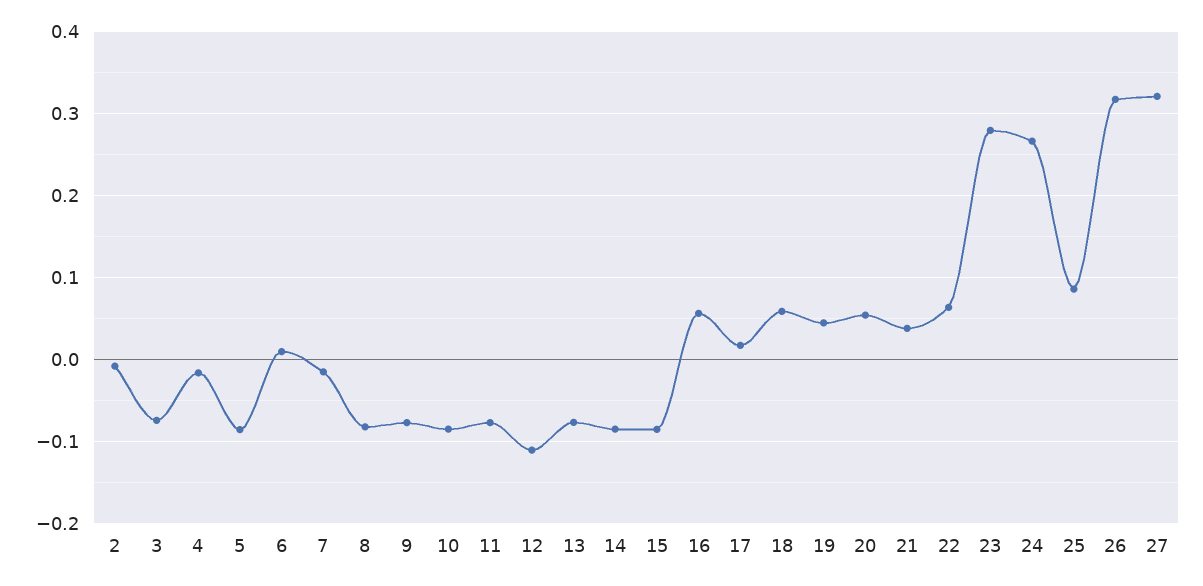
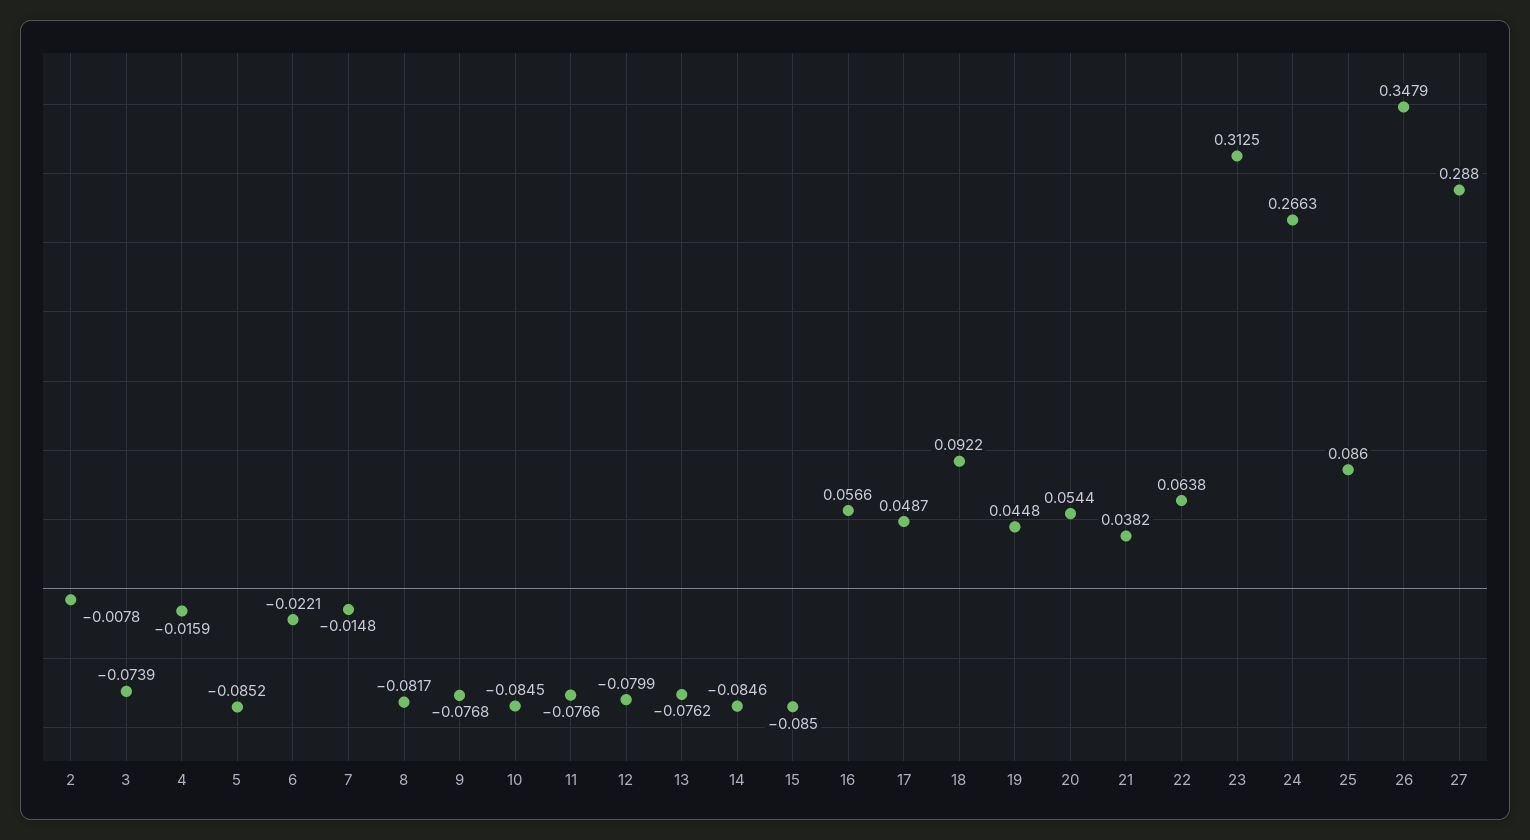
6: 0.01 -> -0.0221
12: -0.11 -> -0.0799
17: 0.02 -> 0.0487
18: 0.06 -> 0.0922
23: 0.28 -> 0.3125
26: 0.32 -> 0.3479
27: 0.32 -> 0.288

